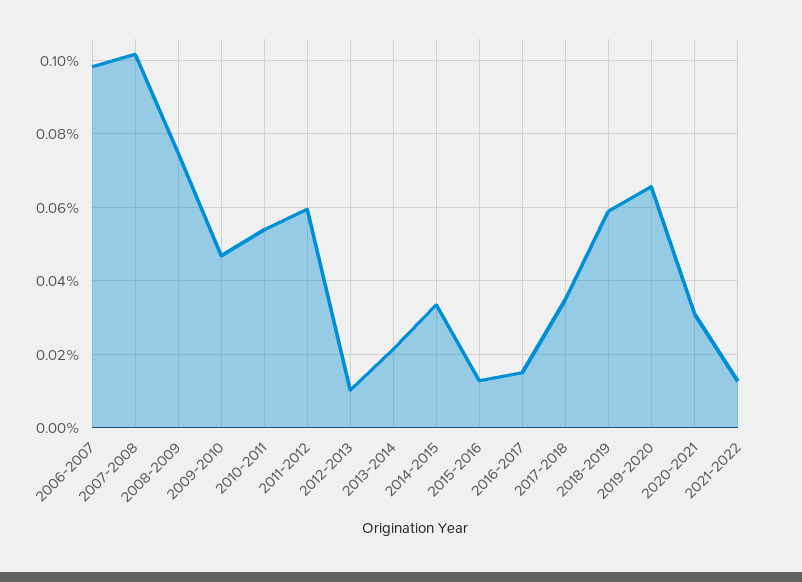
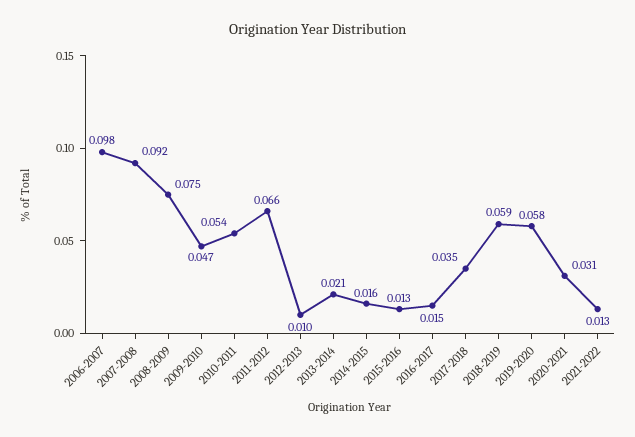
2007-2008: 0.102 -> 0.092
2011-2012: 0.06 -> 0.066
2014-2015: 0.034 -> 0.016
2019-2020: 0.066 -> 0.058

